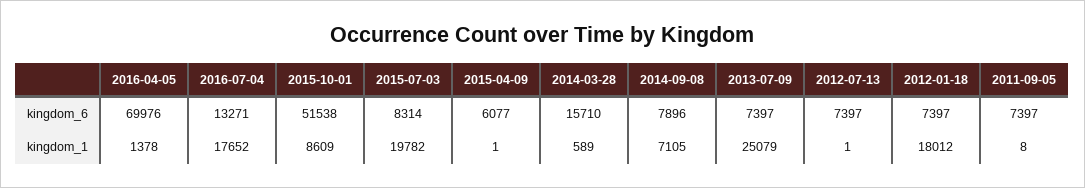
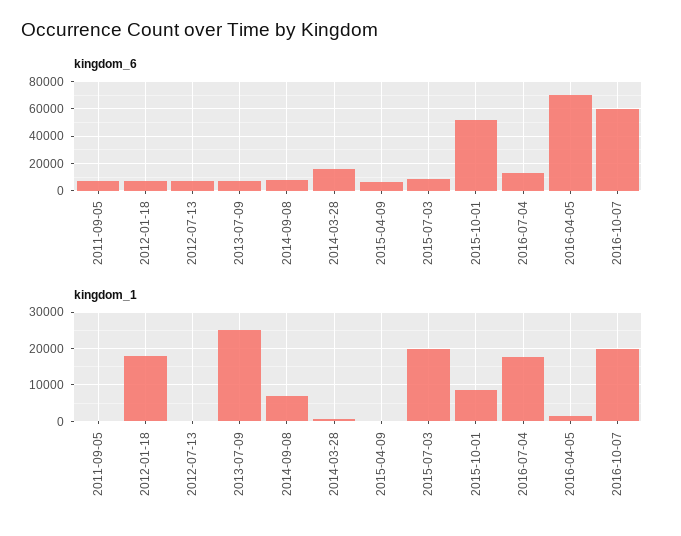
kingdom_6, 2016-10-07: none -> 60000
kingdom_1, 2016-10-07: none -> 20000

